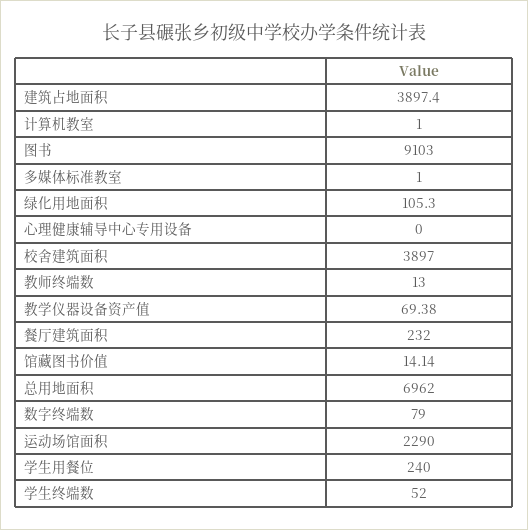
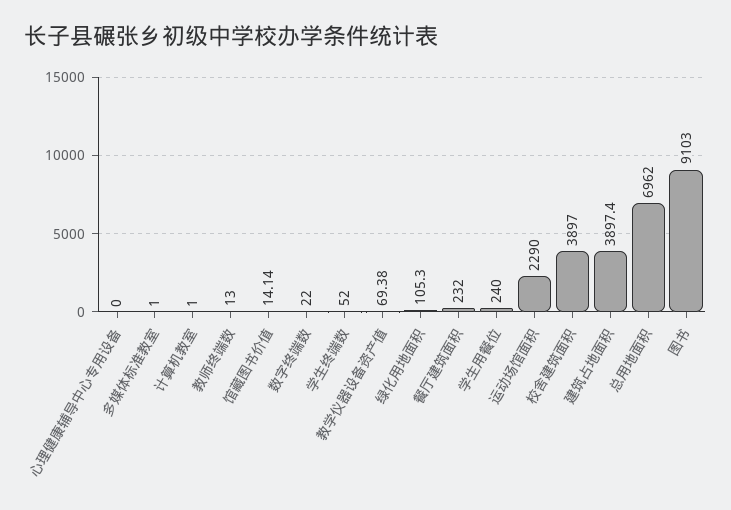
数字终端数: 79 -> 22

